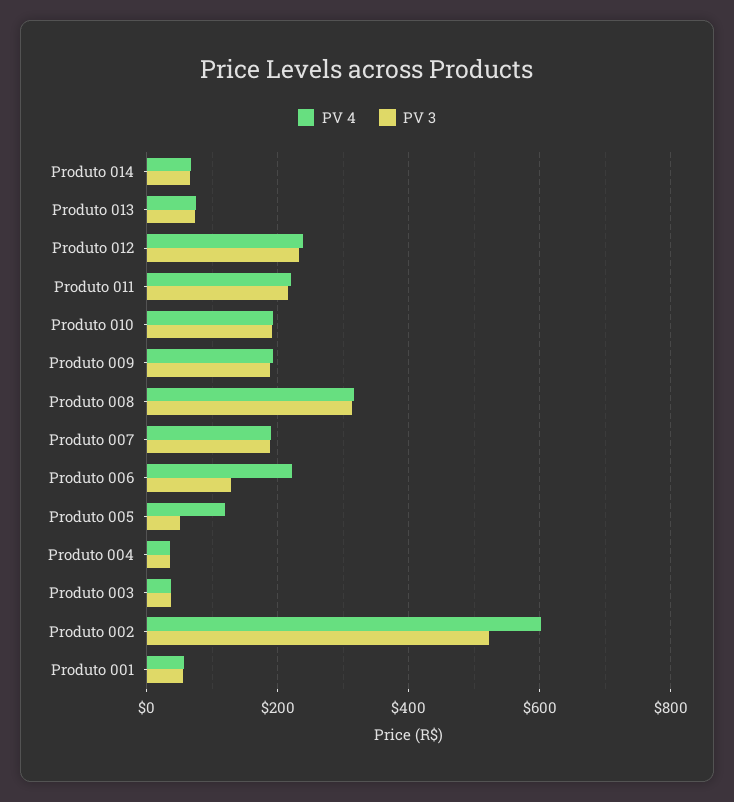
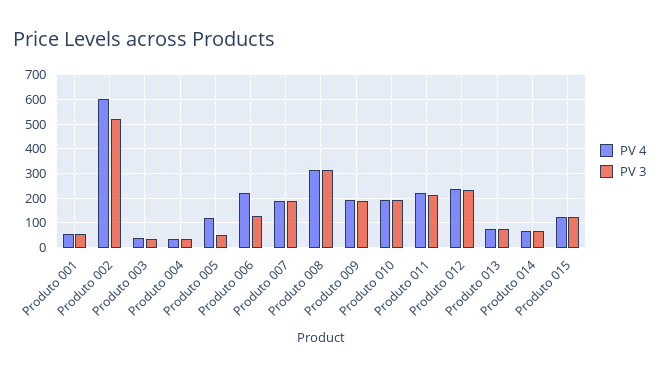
PV 4, Produto 015: none -> 125
PV 3, Produto 015: none -> 125

